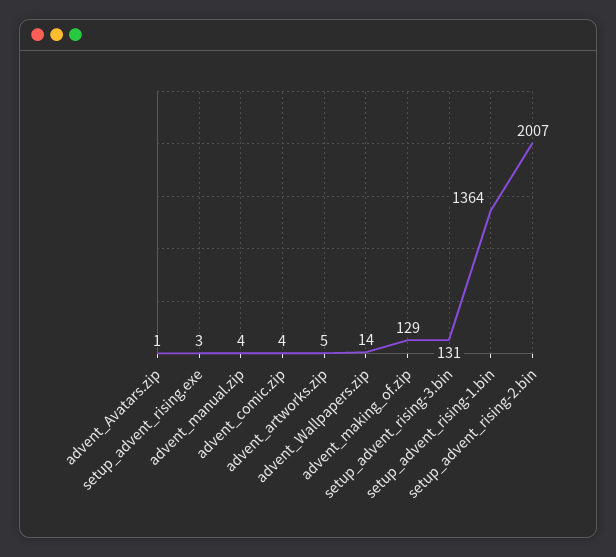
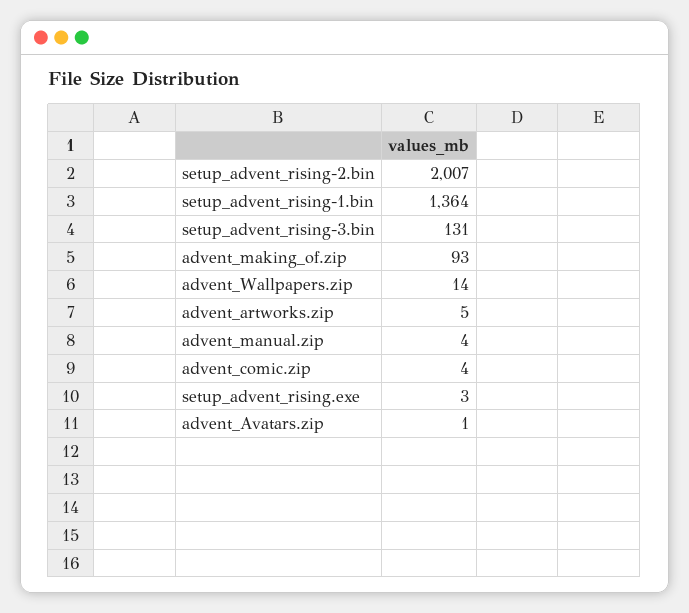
advent_making_of.zip: 129 -> 93

